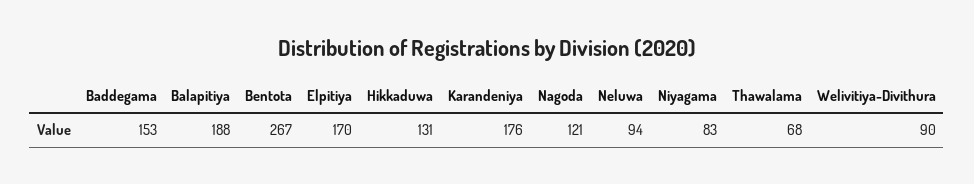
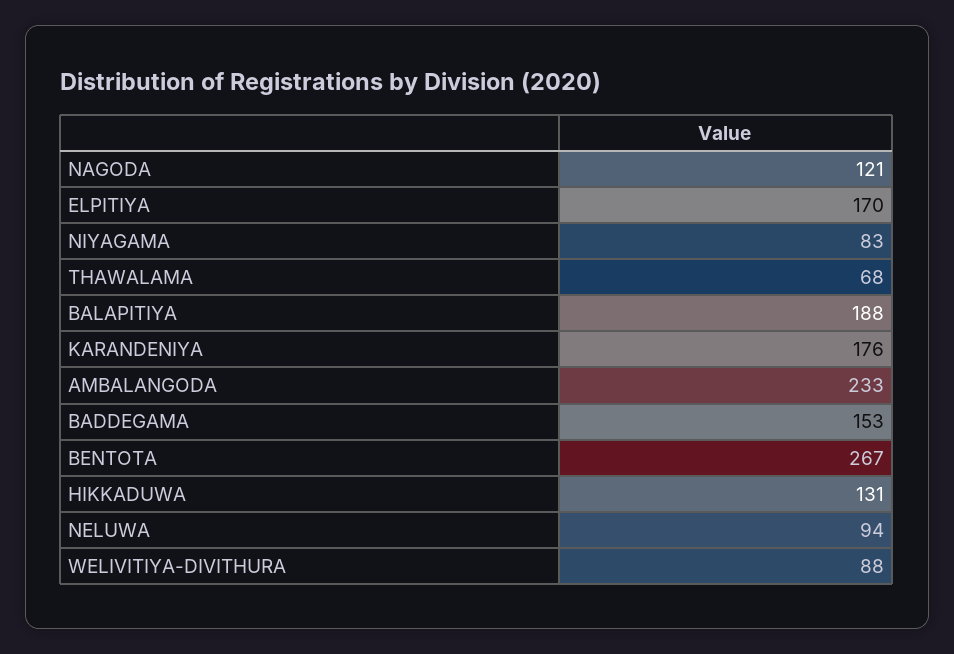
Welivitiya-Divithura: 90 -> 88
AMBALANGODA: none -> 233

